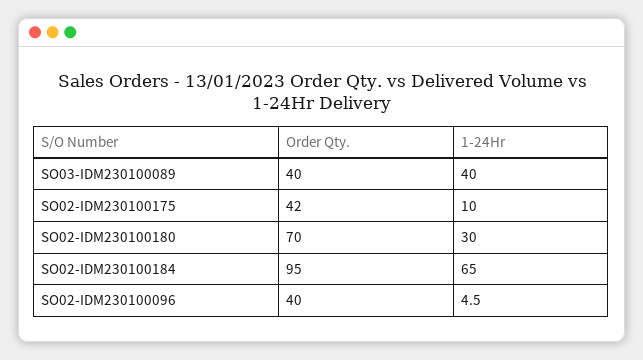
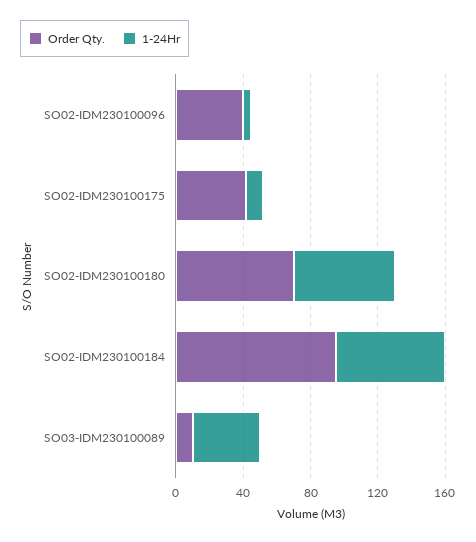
Order Qty., SO03-IDM230100089: 40 -> 10
1-24Hr, SO02-IDM230100180: 30 -> 60

